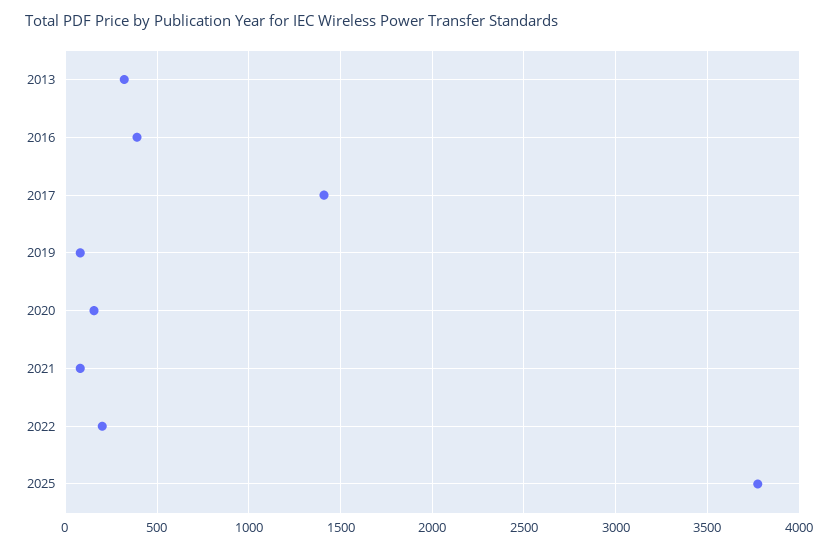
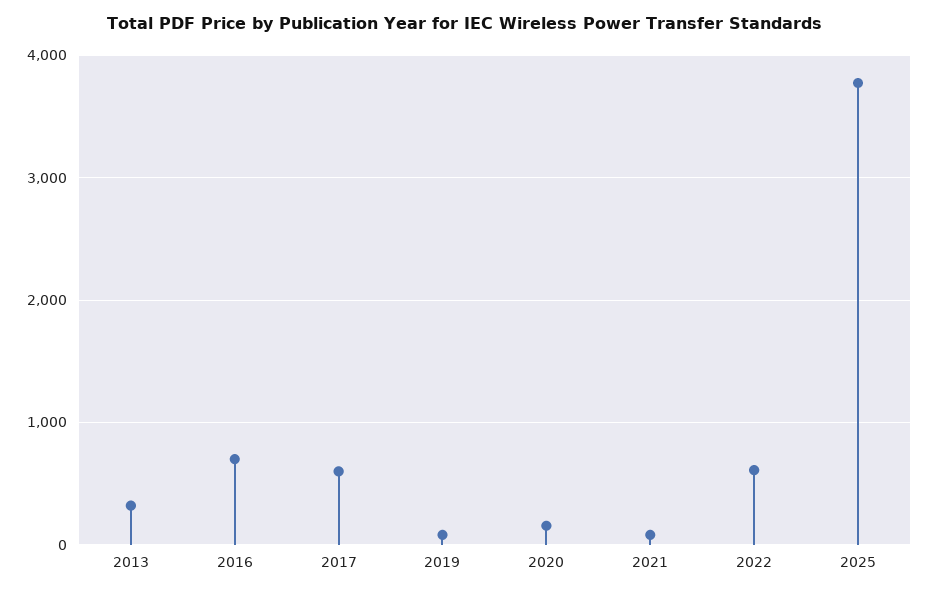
2016: 400 -> 700
2017: 1400 -> 600
2022: 200 -> 600

